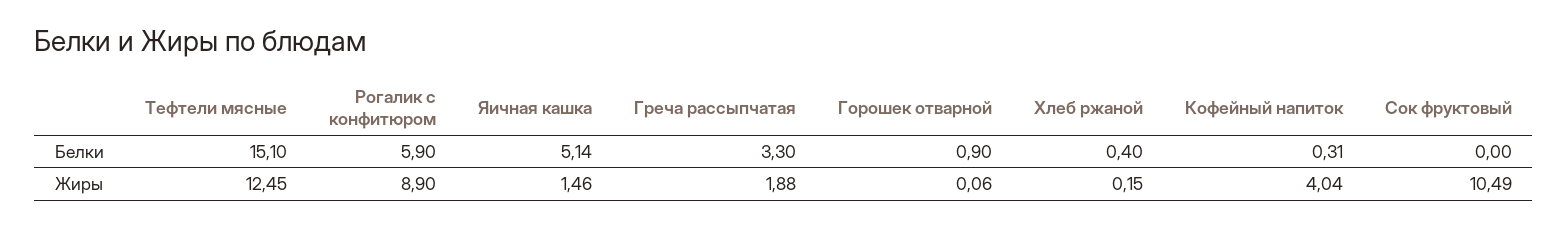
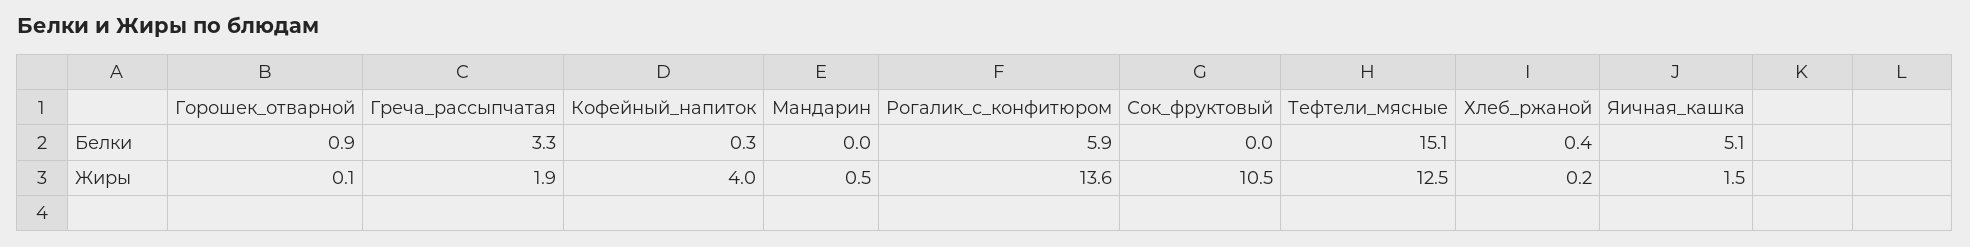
Рогалик с конфитюром, Жиры: 8.9 -> 13.6
Мандарин, Белки: none -> 0
Мандарин, Жиры: none -> 0.5

